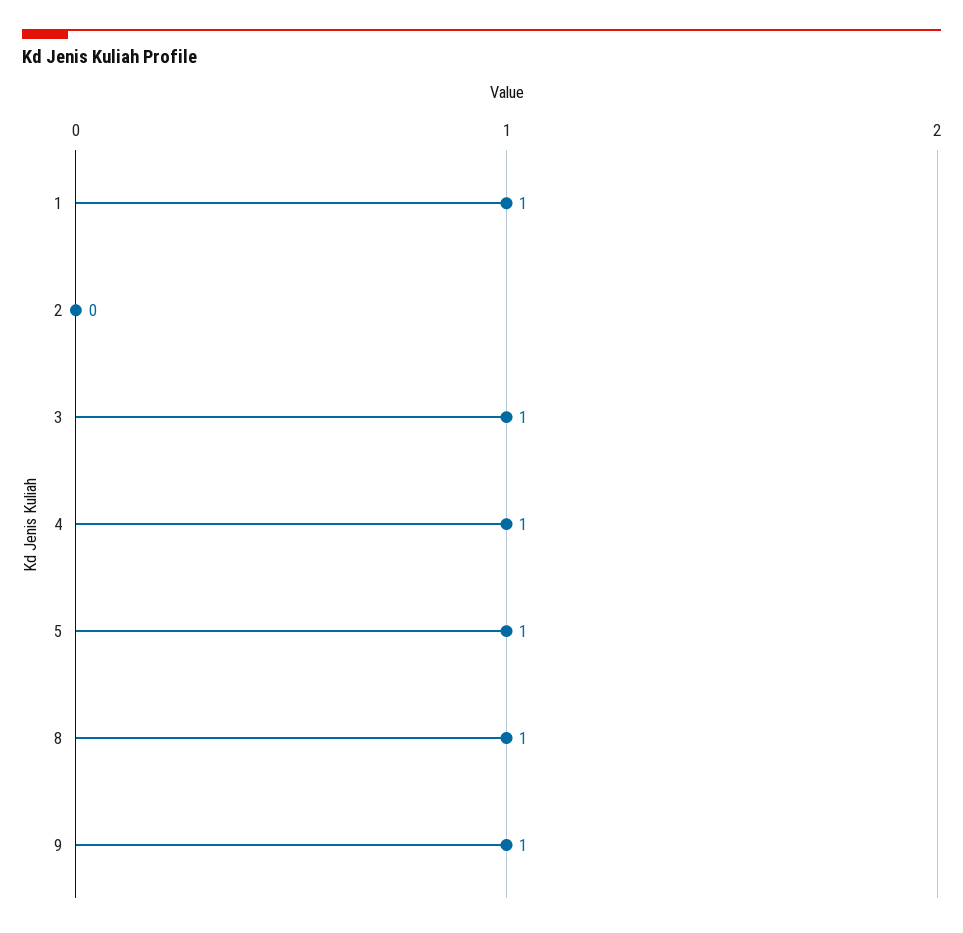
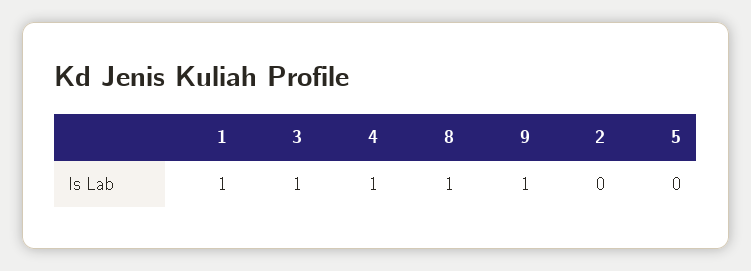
5: 1 -> 0

